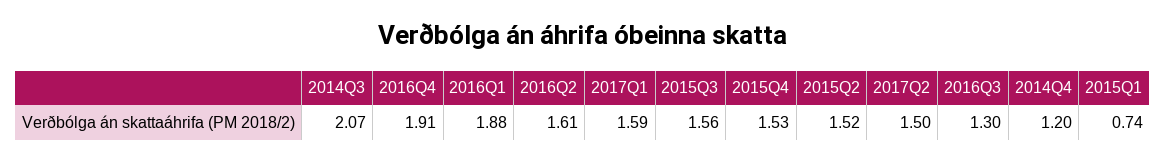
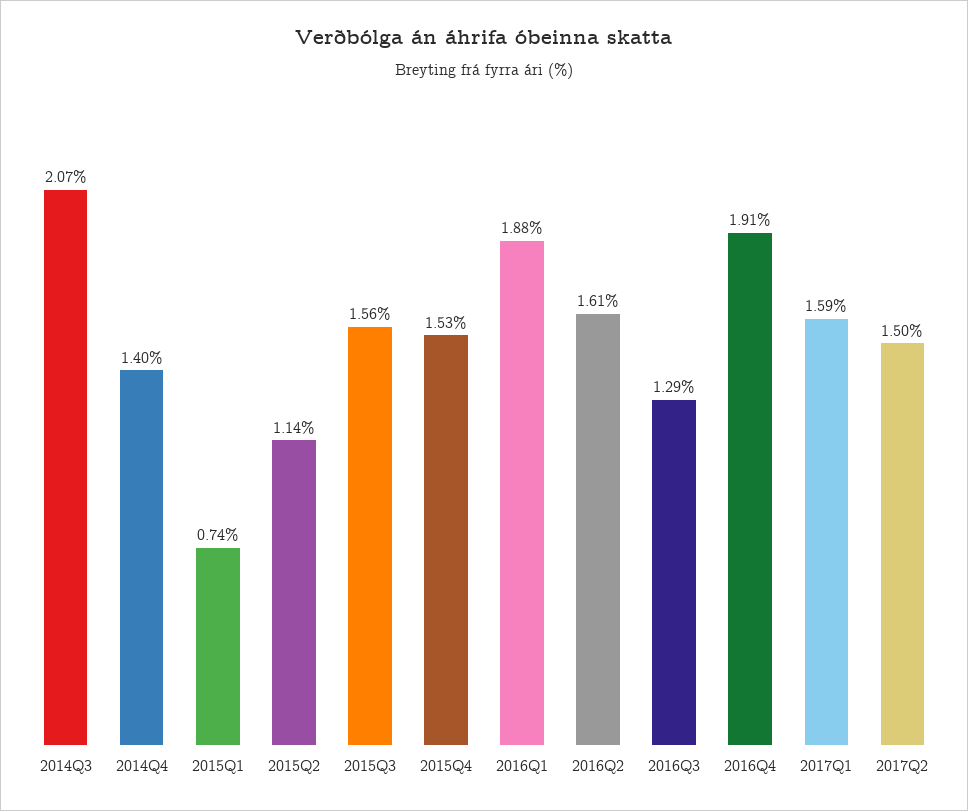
2015Q2: 1.52 -> 1.14
2016Q3: 1.3 -> 1.29
2014Q4: 1.2 -> 1.4

